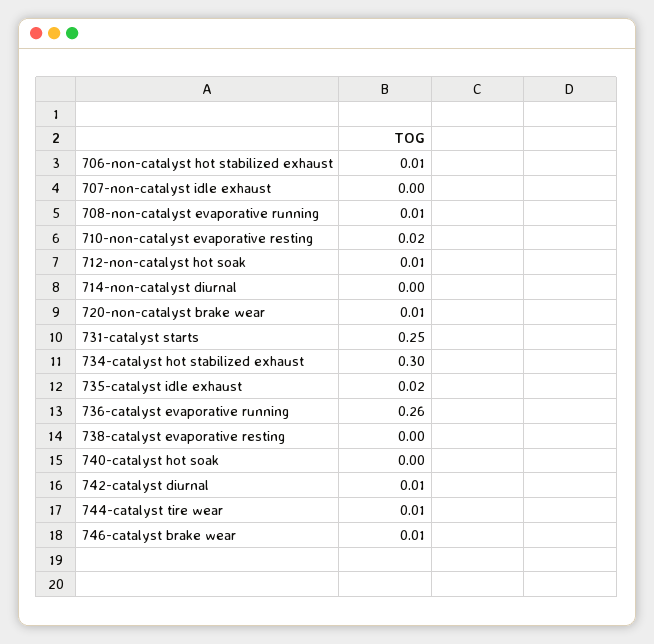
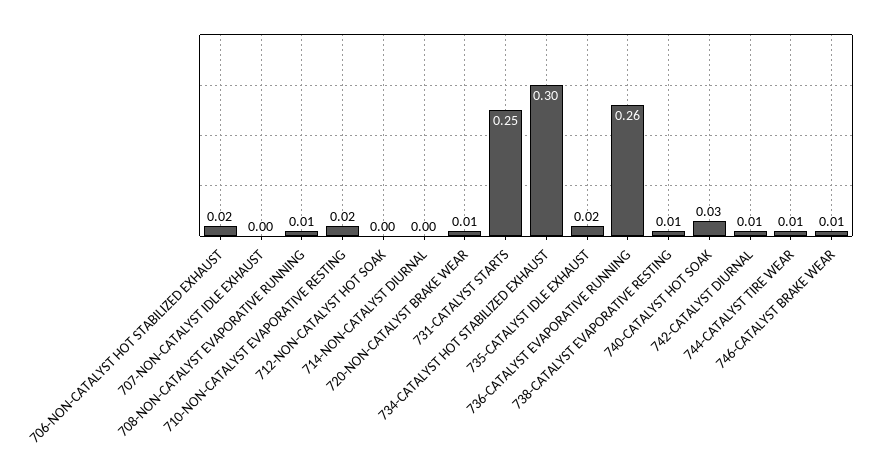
706-non-catalyst hot stabilized exhaust: 0.01 -> 0.02
712-non-catalyst hot soak: 0.01 -> 0
738-catalyst evaporative resting: 0 -> 0.01
740-catalyst hot soak: 0 -> 0.03

